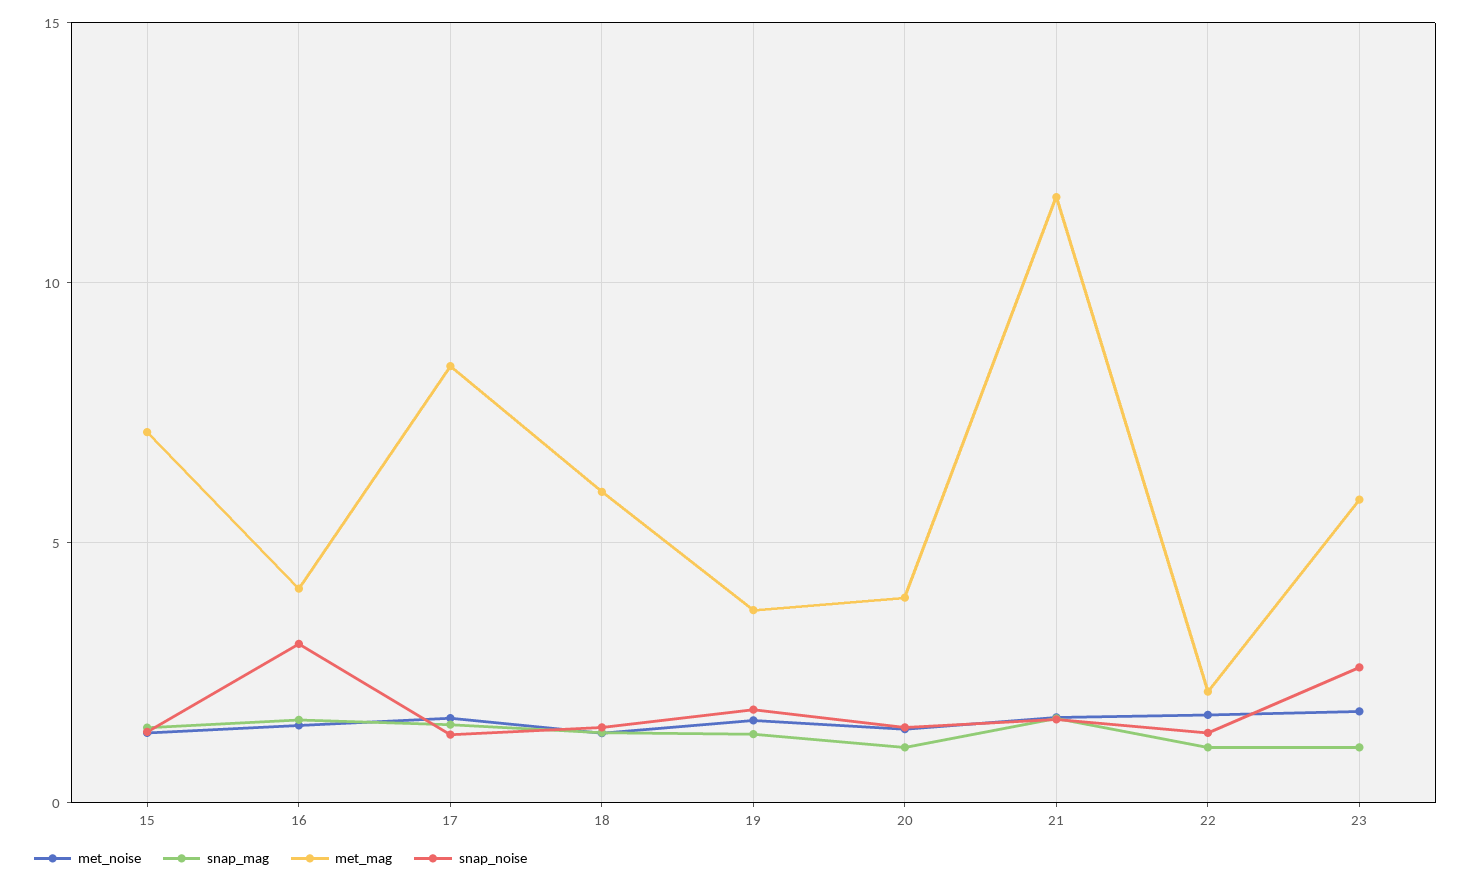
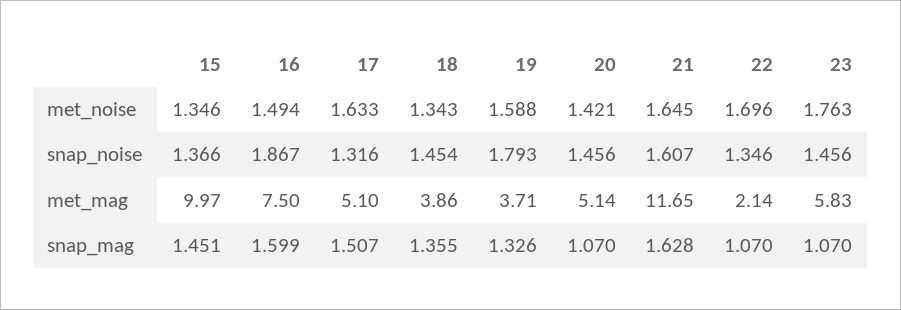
met_mag, 15: 7 -> 9.97
met_mag, 16: 4 -> 7.5
snap_noise, 16: 3 -> 1.867
met_mag, 17: 8.5 -> 5.1
met_mag, 18: 6 -> 3.86
met_mag, 20: 4 -> 5.14
snap_noise, 23: 2.5 -> 1.456

